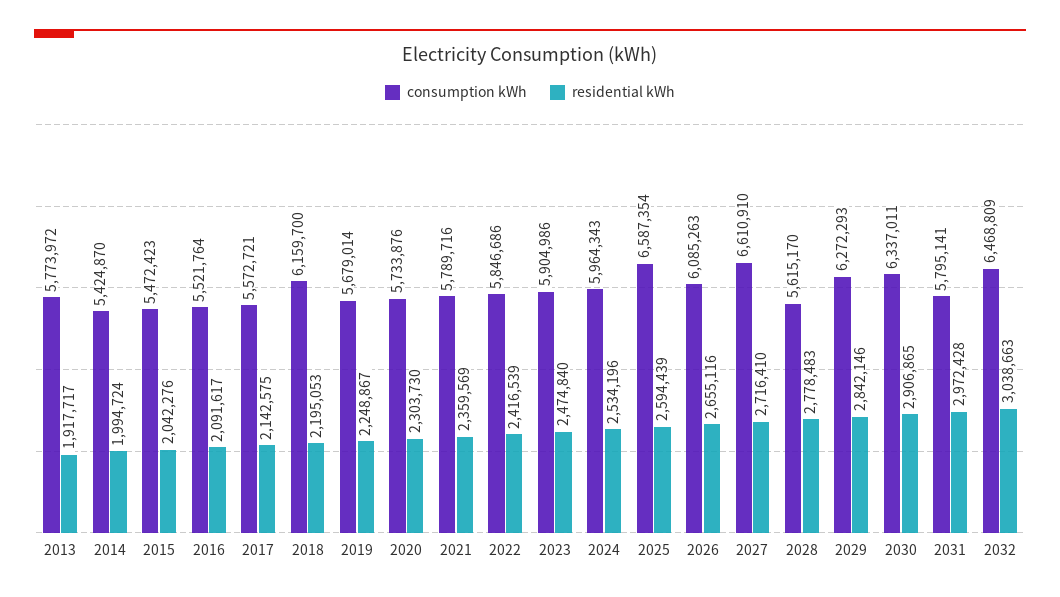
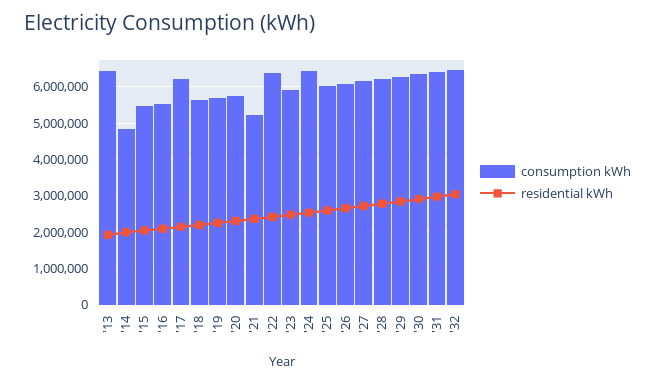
consumption kWh, 2013: 5773972 -> 6400000
consumption kWh, 2014: 5424870 -> 4800000
consumption kWh, 2017: 5572721 -> 6200000
consumption kWh, 2018: 6159700 -> 5600000
consumption kWh, 2021: 5789716 -> 5200000
consumption kWh, 2022: 5846686 -> 6400000
consumption kWh, 2024: 5964343 -> 6400000
consumption kWh, 2025: 6587354 -> 6000000
consumption kWh, 2027: 6610910 -> 6200000
consumption kWh, 2028: 5615170 -> 6200000
consumption kWh, 2031: 5795141 -> 6400000

